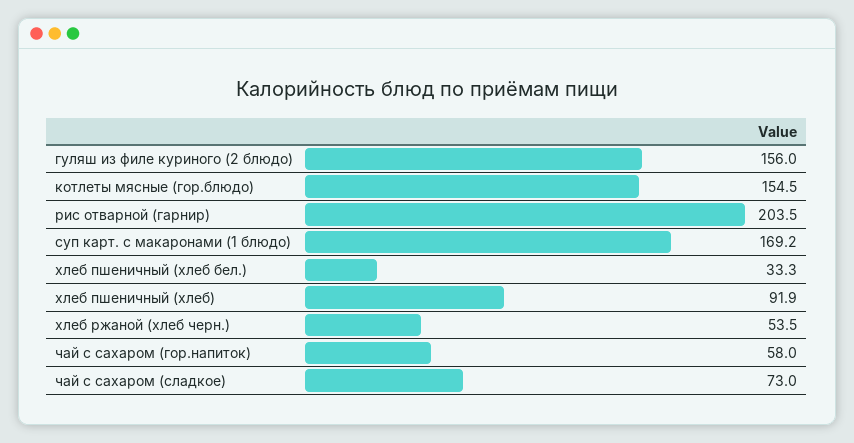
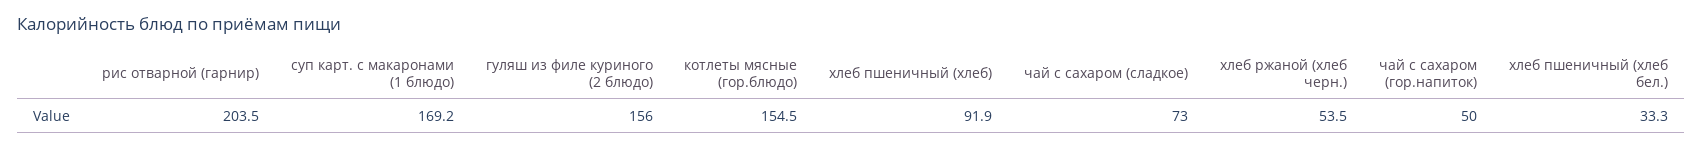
чай с сахаром (гор.напиток): 58 -> 50

